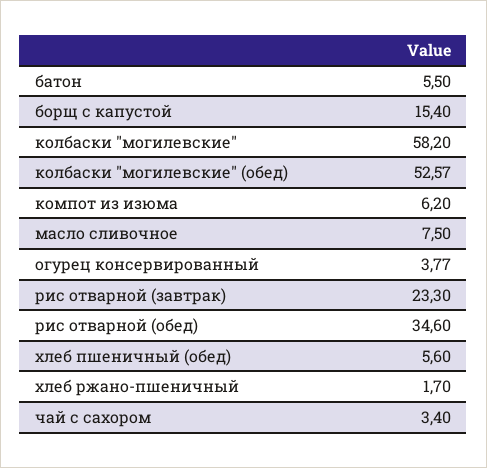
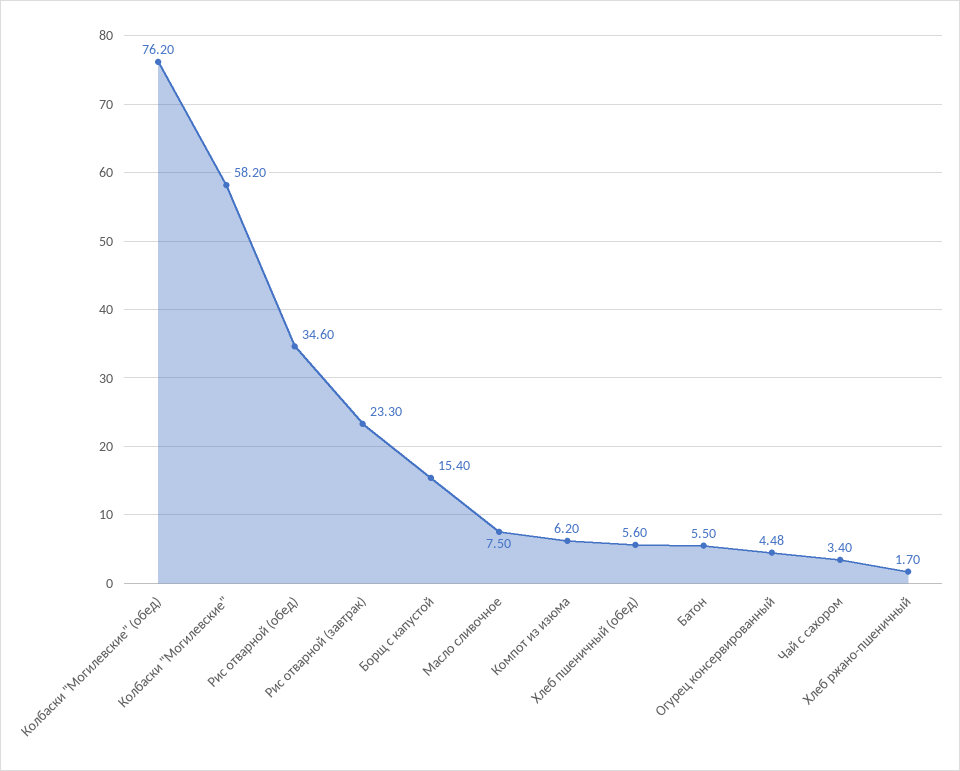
колбаски "могилевские" (обед): 52.57 -> 76.2
огурец консервированный: 3.77 -> 4.48

